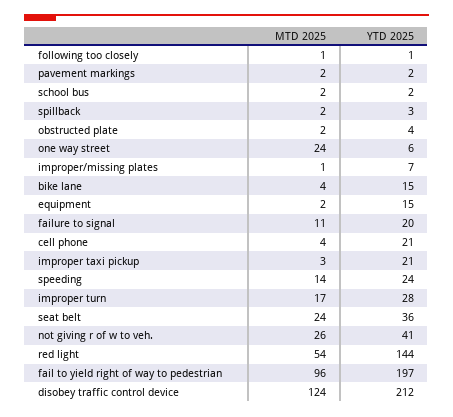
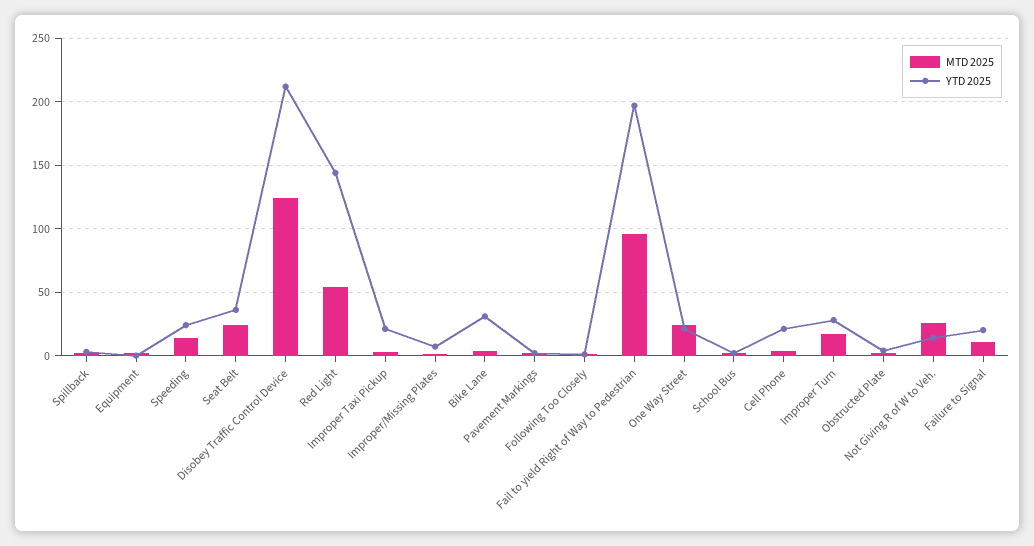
YTD 2025, one way street: 6 -> 20
YTD 2025, bike lane: 15 -> 30
YTD 2025, equipment: 15 -> 0
YTD 2025, not giving r of w to veh.: 41 -> 15

